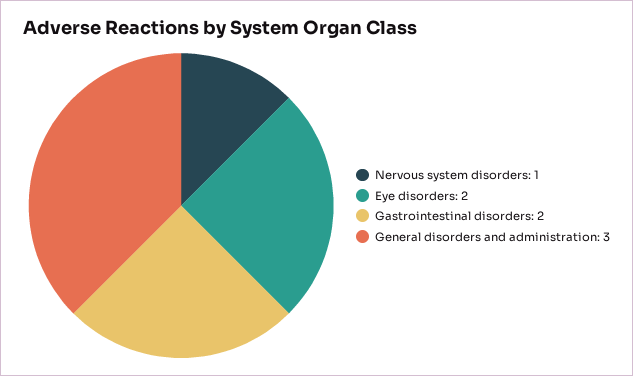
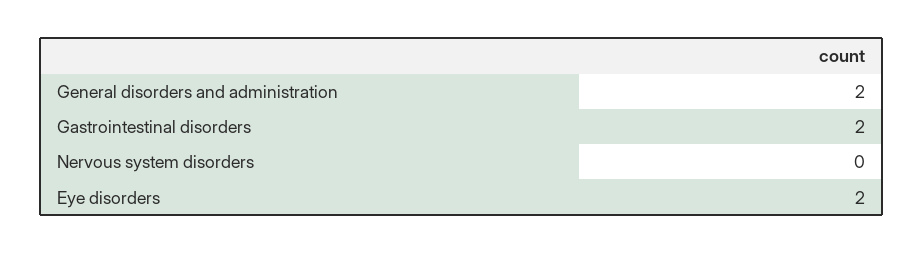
Nervous system disorders: 1 -> 0
General disorders and administration: 3 -> 2

